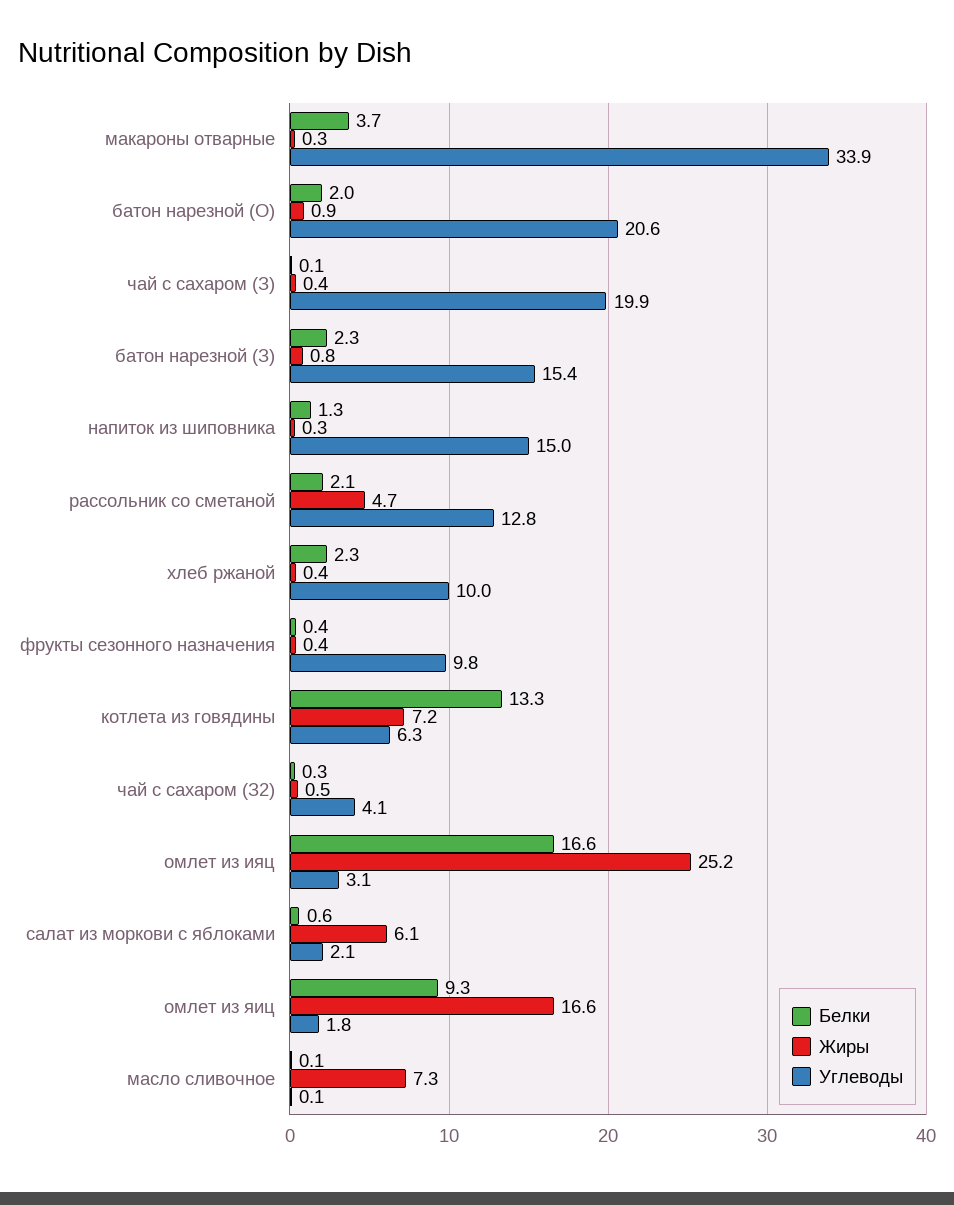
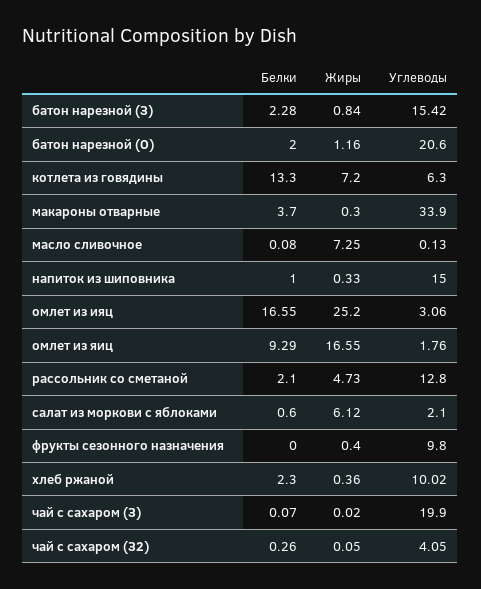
Жиры, батон нарезной (О): 0.9 -> 1.16
Жиры, чай с сахаром (З): 0.4 -> 0.02
Белки, напиток из шиповника: 1.3 -> 1
Белки, фрукты сезонного назначения: 0.4 -> 0
Жиры, чай с сахаром (З2): 0.5 -> 0.05

